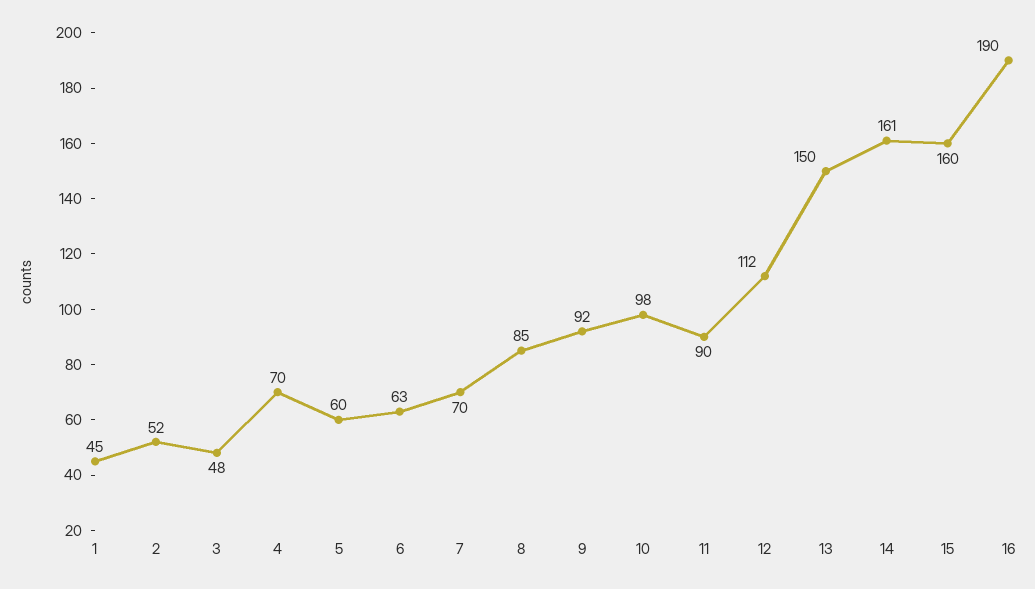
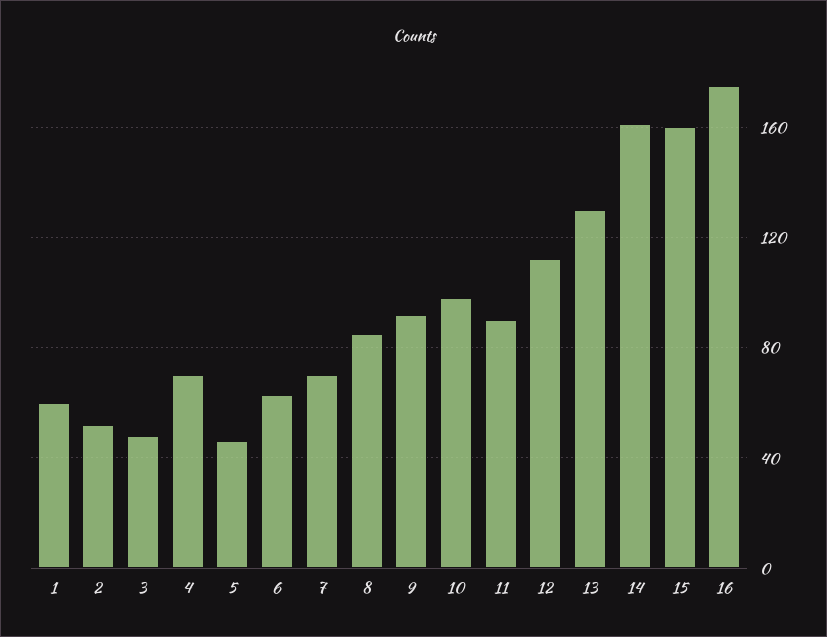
1: 45 -> 60
5: 60 -> 45
13: 150 -> 130
16: 190 -> 175

